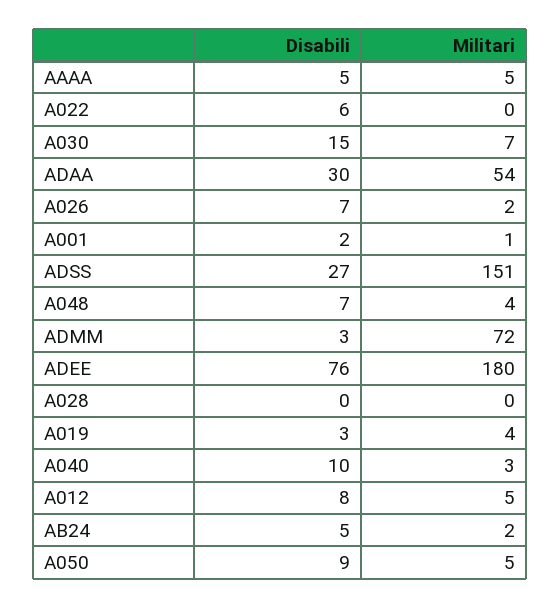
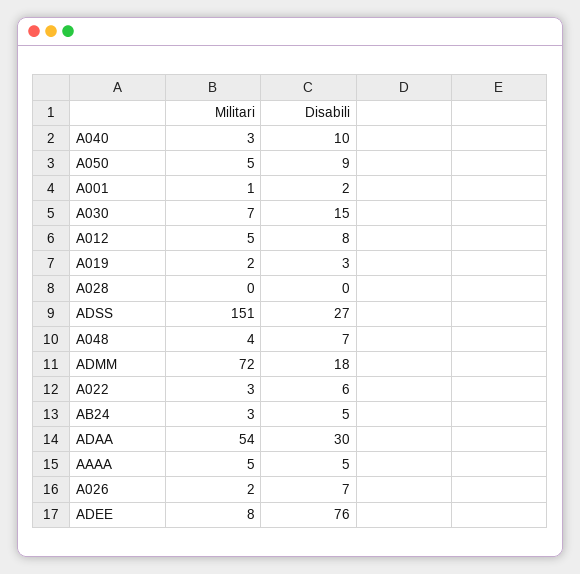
Militari, A022: 0 -> 3
Disabili, ADMM: 3 -> 18
Militari, ADEE: 180 -> 8
Militari, A019: 4 -> 2
Militari, AB24: 2 -> 3

